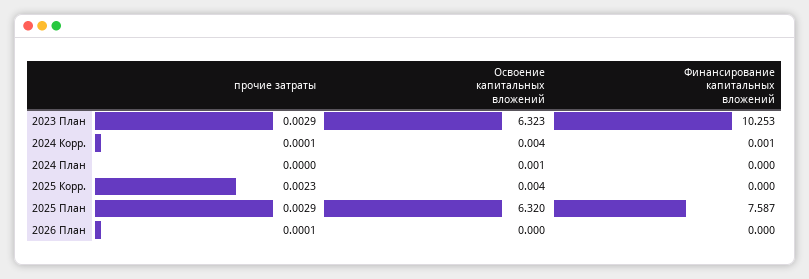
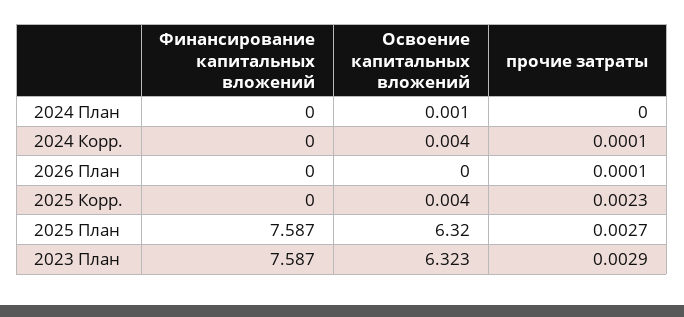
Финансирование капитальных вложений, 2023 План: 10.253 -> 7.587
Финансирование капитальных вложений, 2024 Корр.: 0.001 -> 0
прочие затраты, 2025 План: 0.0029 -> 0.0027

